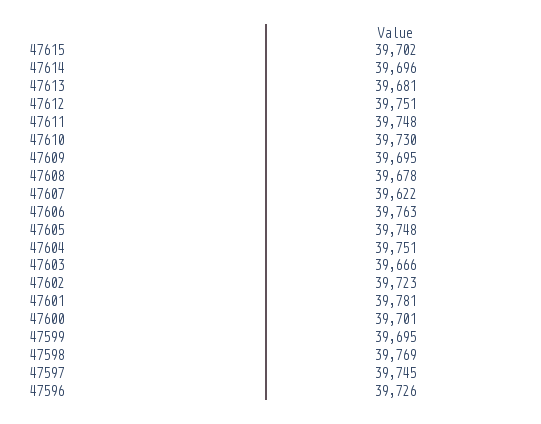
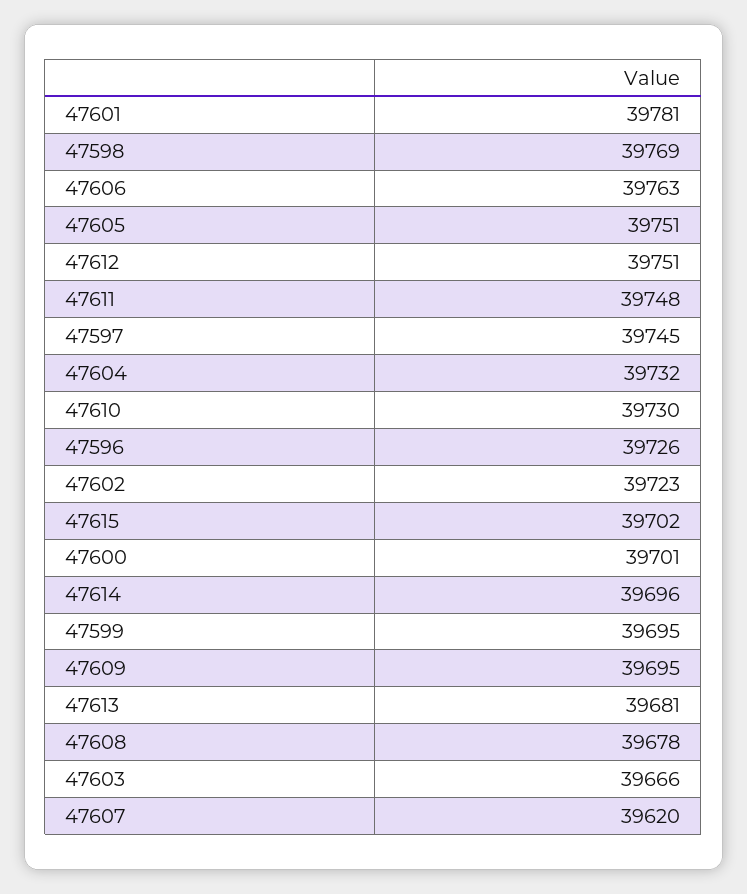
47607: 39622 -> 39620
47605: 39748 -> 39751
47604: 39751 -> 39732

